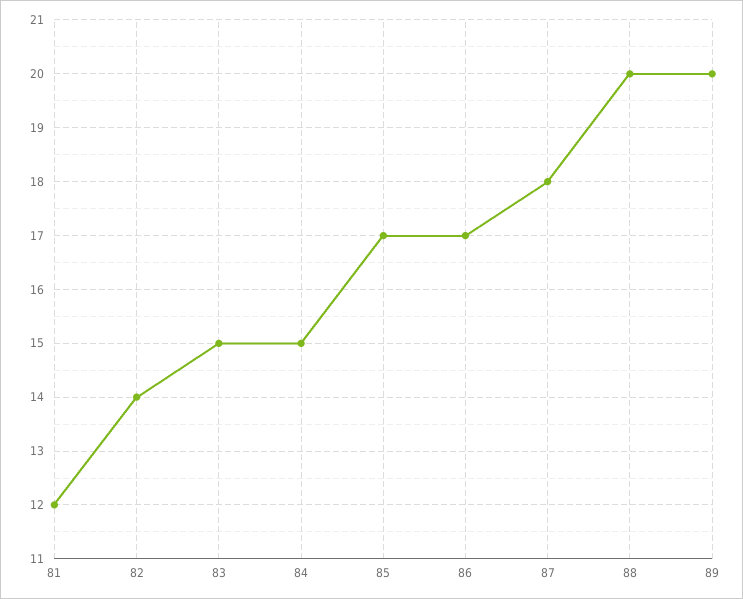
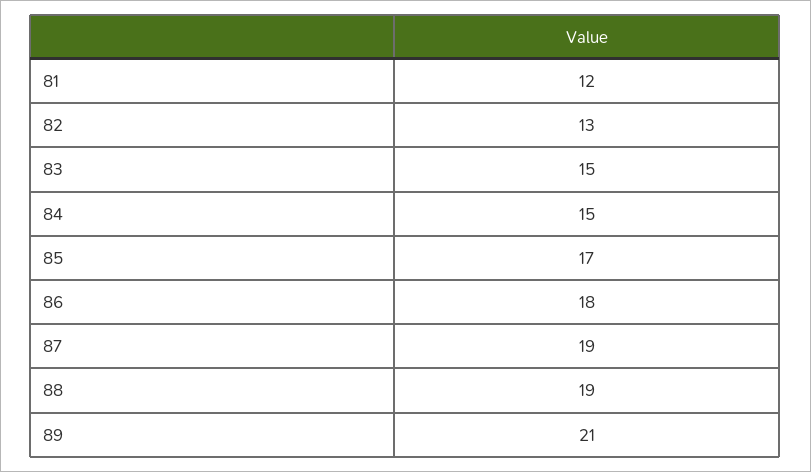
82: 14 -> 13
86: 17 -> 18
87: 18 -> 19
88: 20 -> 19
89: 20 -> 21

